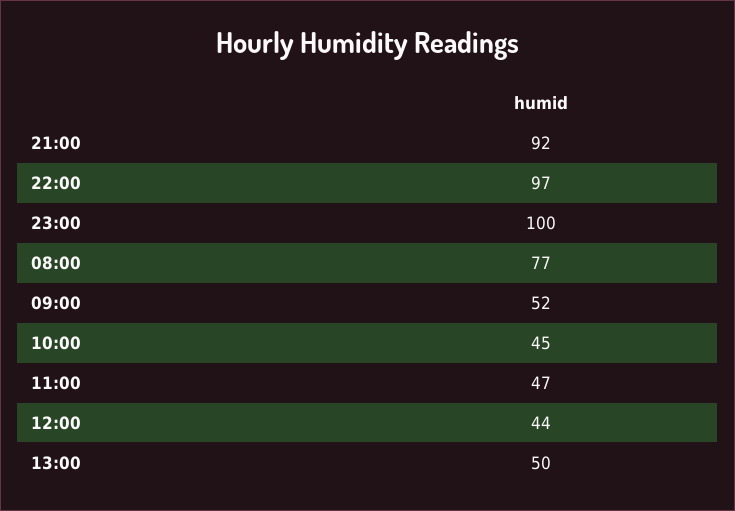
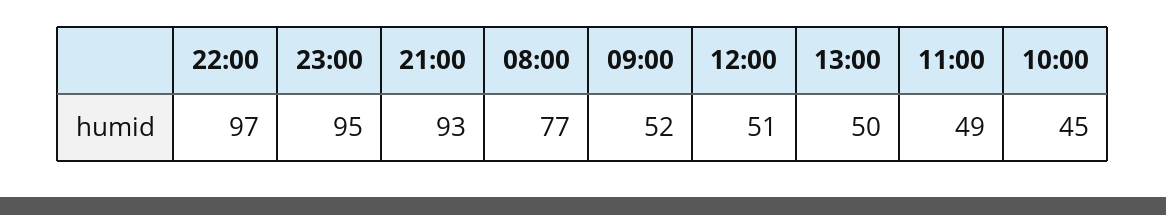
21:00: 92 -> 93
23:00: 100 -> 95
11:00: 47 -> 49
12:00: 44 -> 51

